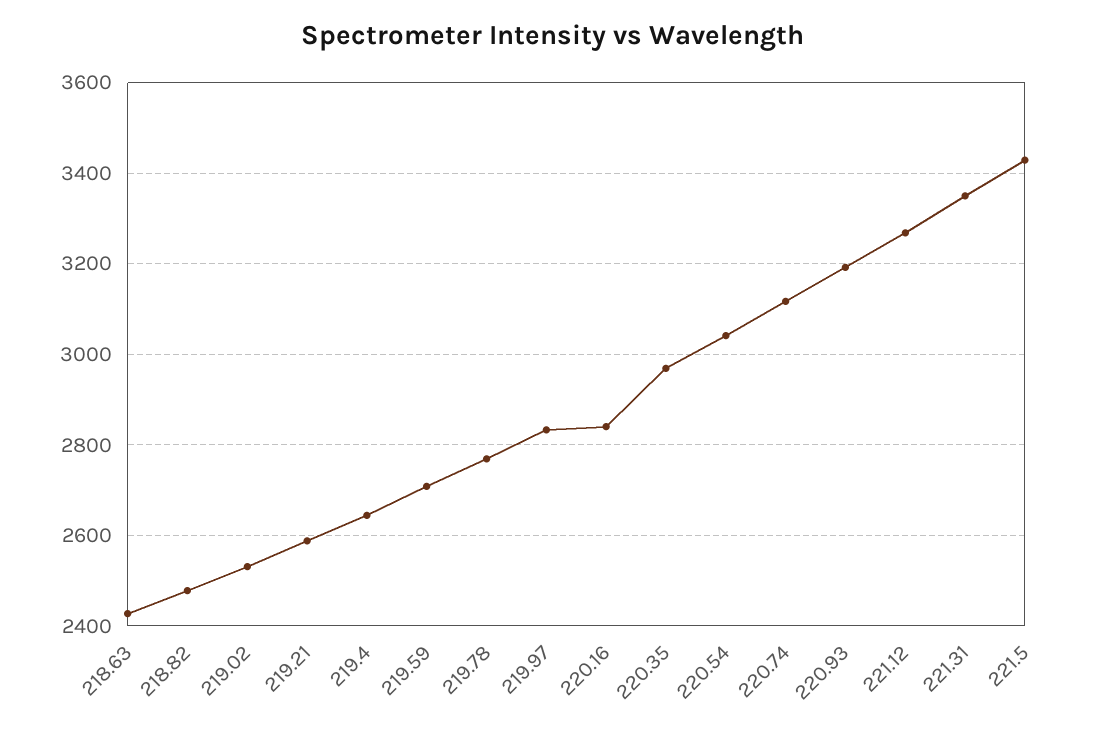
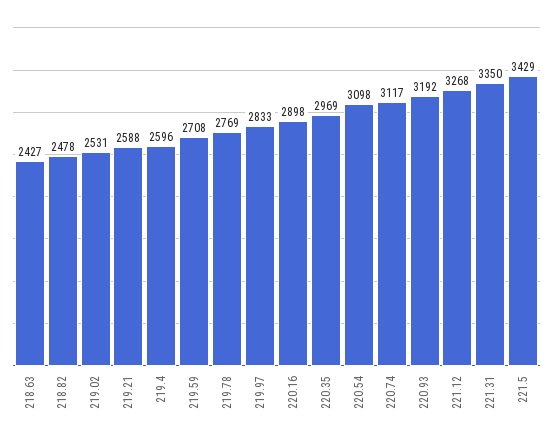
219.4: 2640 -> 2596
220.16: 2840 -> 2898
220.54: 3040 -> 3098

